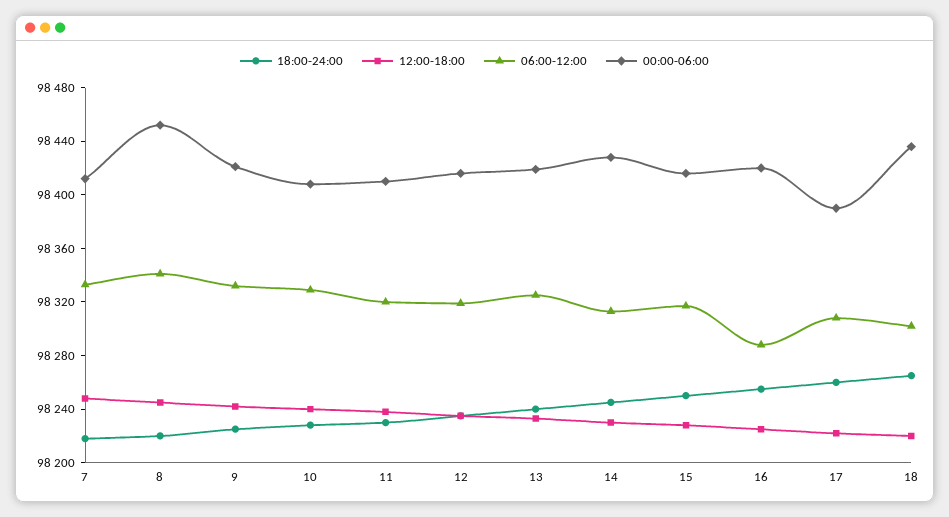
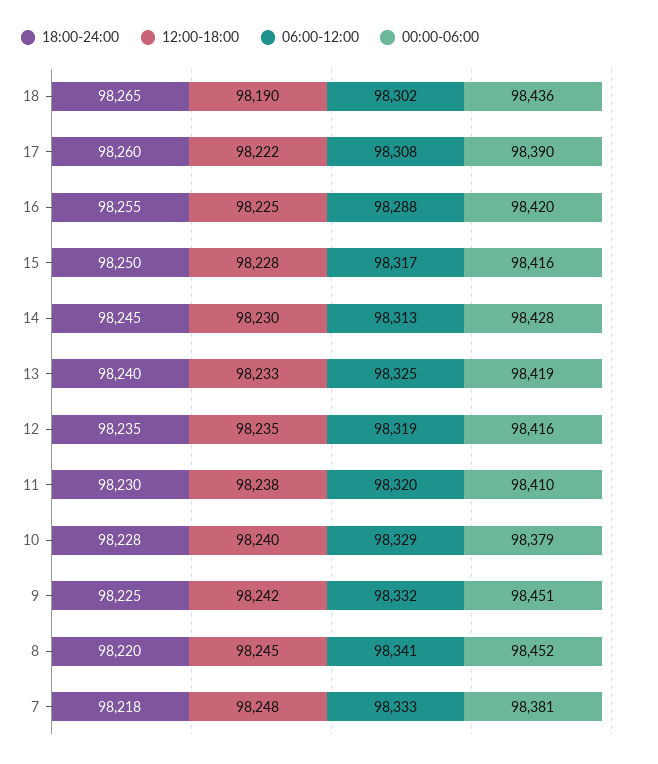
00:00-06:00, 7: 98410 -> 98381
00:00-06:00, 9: 98420 -> 98451
00:00-06:00, 10: 98410 -> 98379
12:00-18:00, 18: 98220 -> 98190

